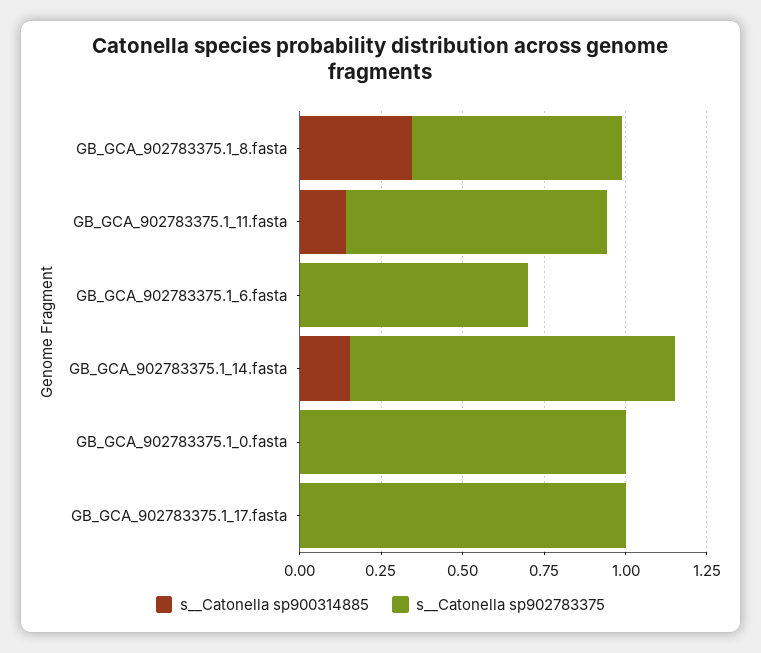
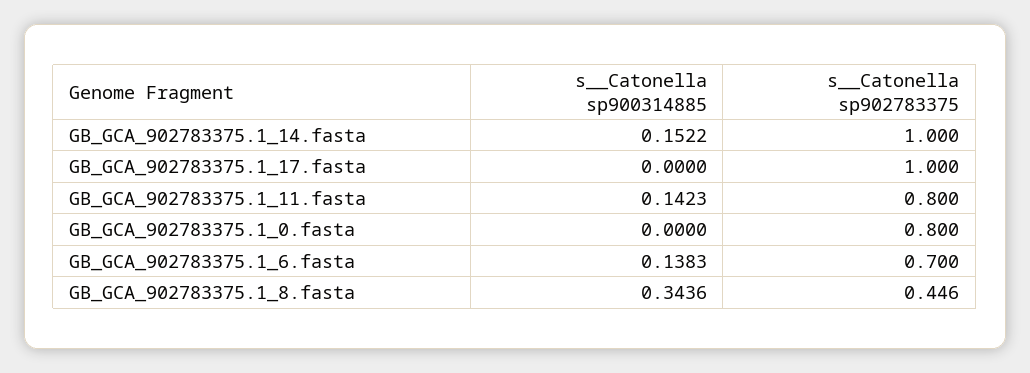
s__Catonella sp902783375, GB_GCA_902783375.1_8.fasta: 0.65 -> 0.446
s__Catonella sp900314885, GB_GCA_902783375.1_6.fasta: 0 -> 0.1383
s__Catonella sp902783375, GB_GCA_902783375.1_0.fasta: 1 -> 0.8

